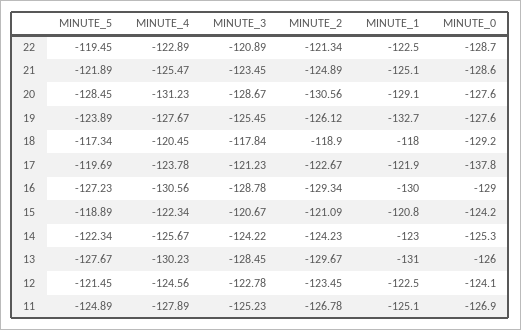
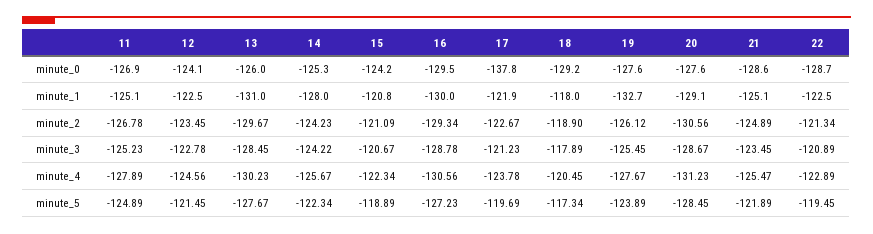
MINUTE_3, 18: -117.84 -> -117.89
MINUTE_0, 16: -129 -> -129.5
MINUTE_1, 14: -123 -> -128

